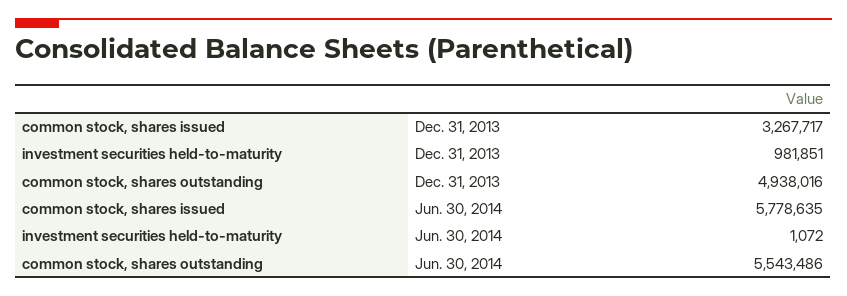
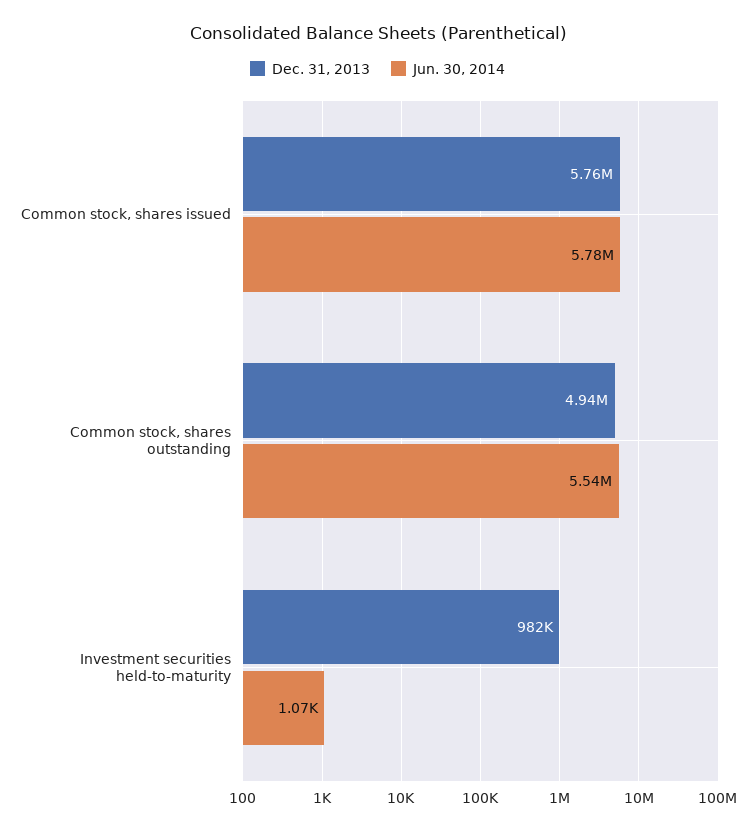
Dec. 31, 2013, common stock, shares issued: 3267717 -> 5760000

